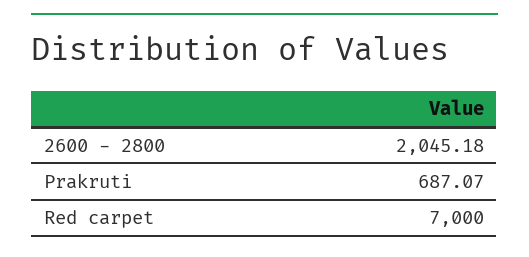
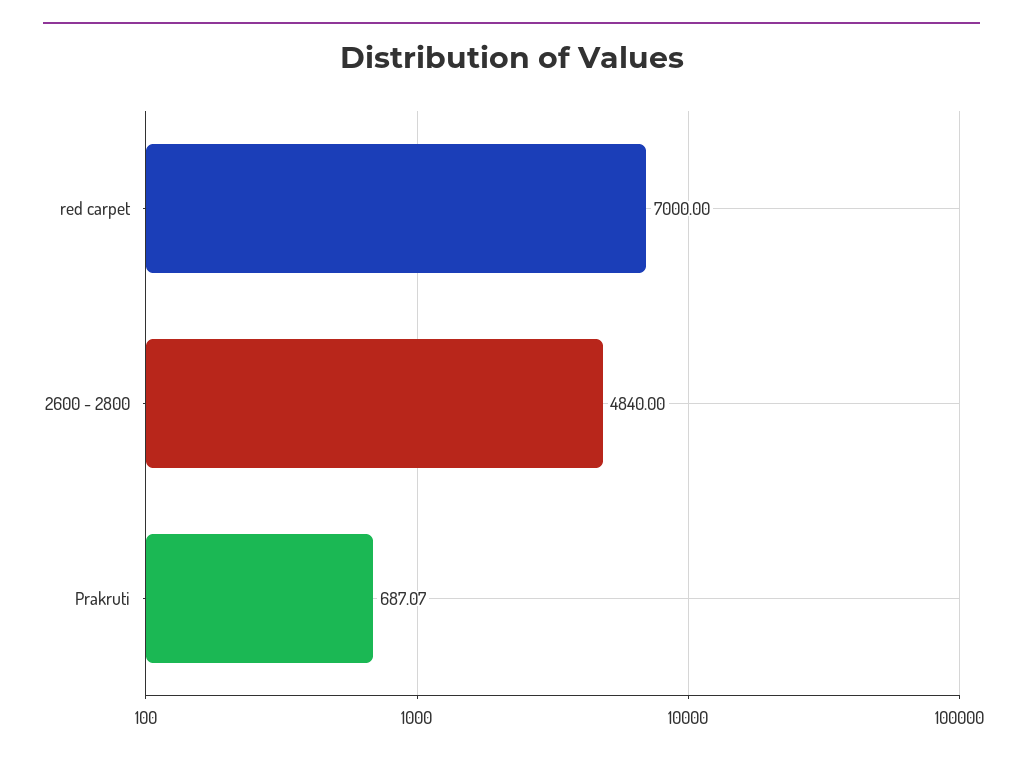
2600 - 2800: 2045.18 -> 4840

